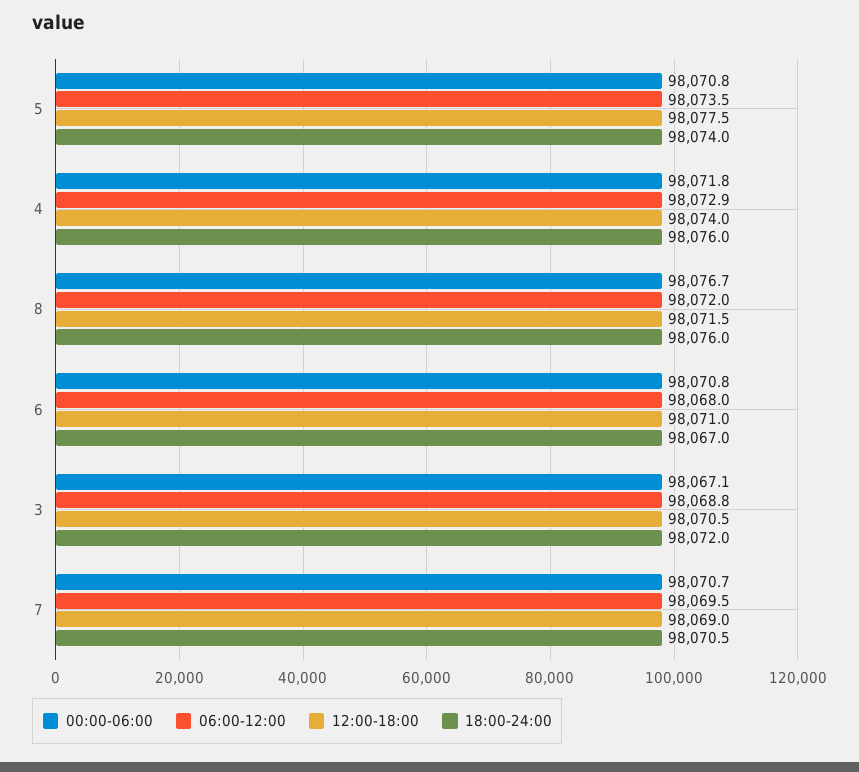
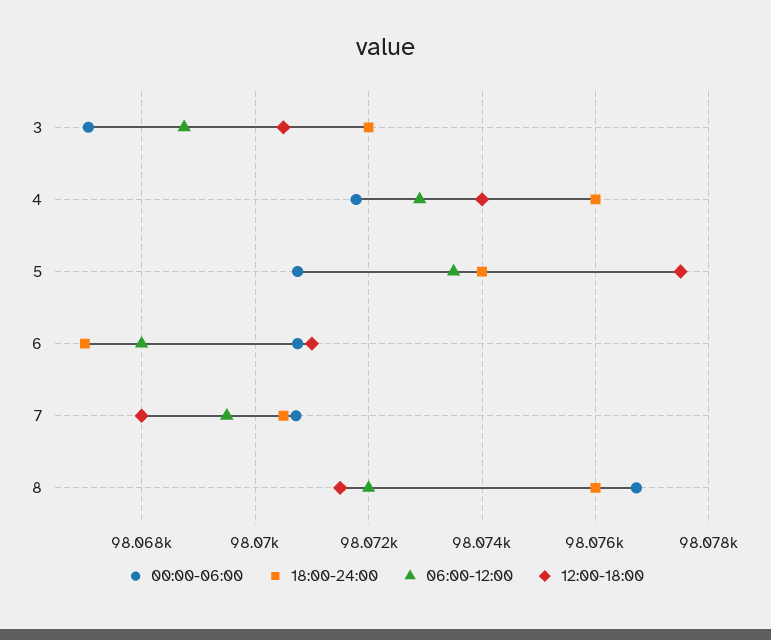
12:00-18:00, 7: 98069 -> 98068

